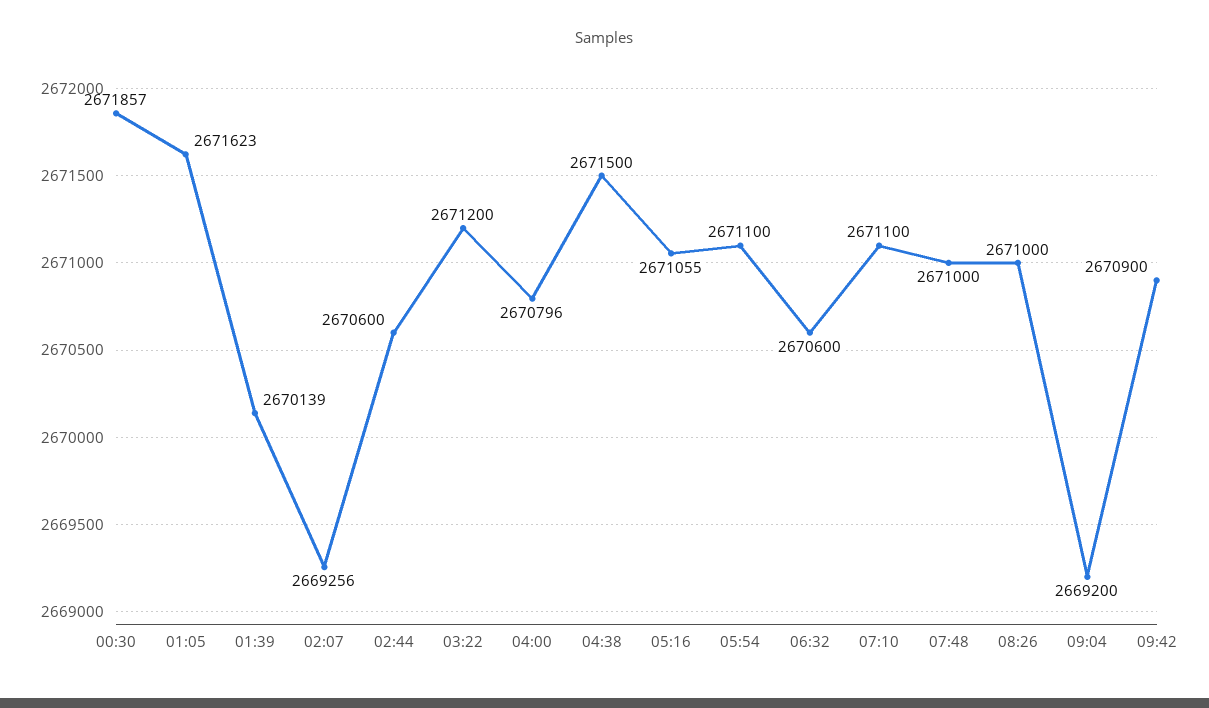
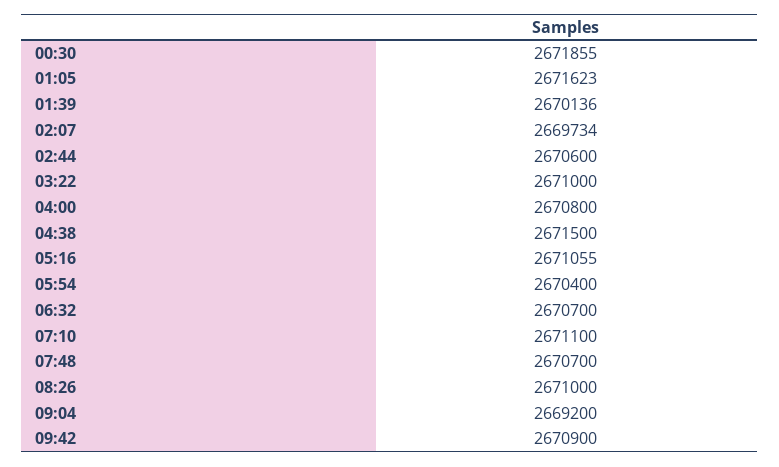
00:30: 2671857 -> 2671855
01:39: 2670139 -> 2670136
02:07: 2669256 -> 2669734
03:22: 2671200 -> 2671000
04:00: 2670796 -> 2670800
05:54: 2671100 -> 2670400
06:32: 2670600 -> 2670700
07:48: 2671000 -> 2670700

